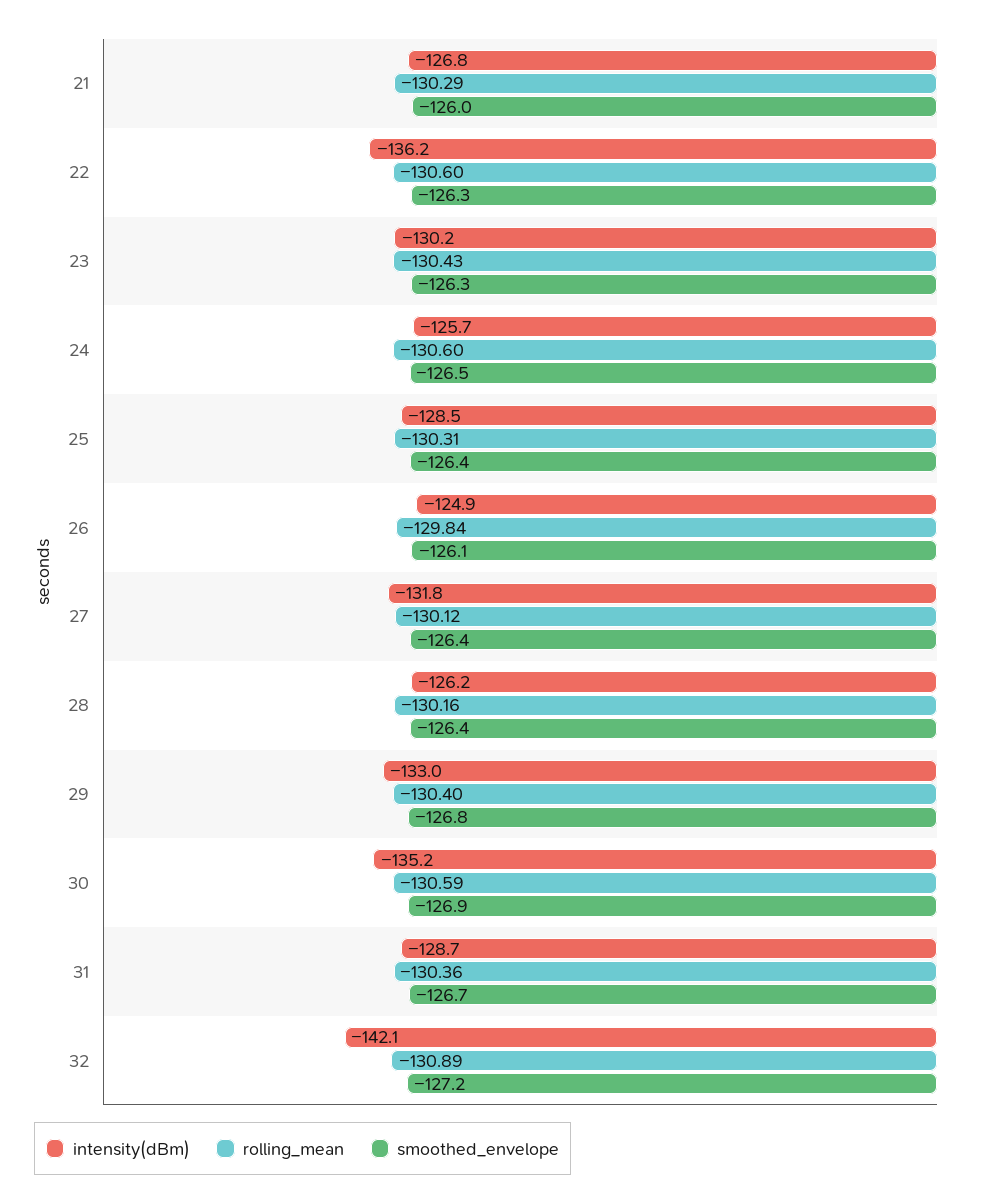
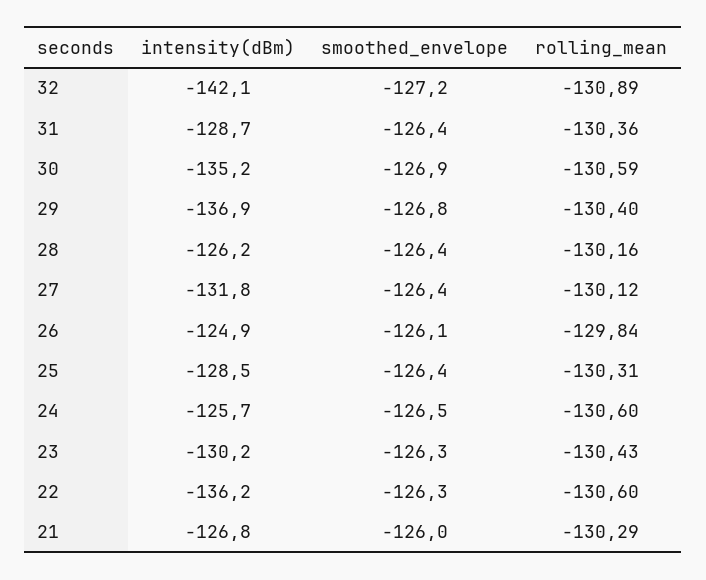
intensity(dBm), 29: -133 -> -136.9
smoothed_envelope, 31: -126.7 -> -126.4

